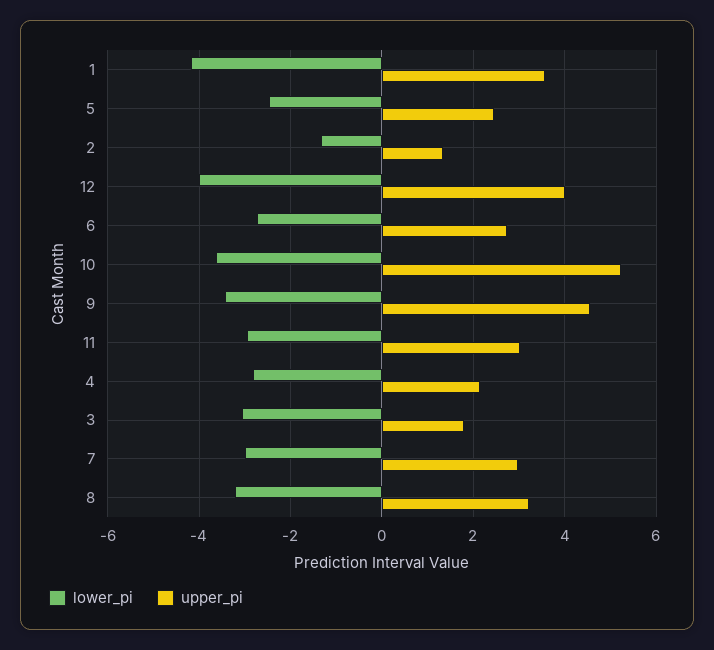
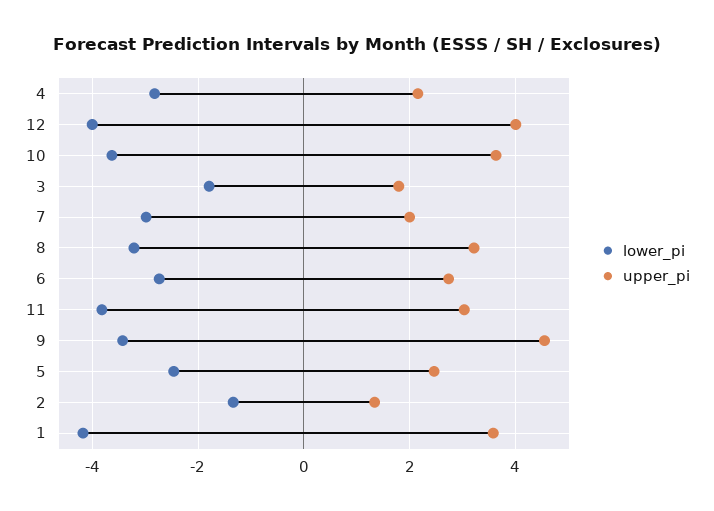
upper_pi, 10: 5.2 -> 3.6
lower_pi, 11: -3 -> -3.8
lower_pi, 3: -3 -> -1.8
upper_pi, 7: 3 -> 2

